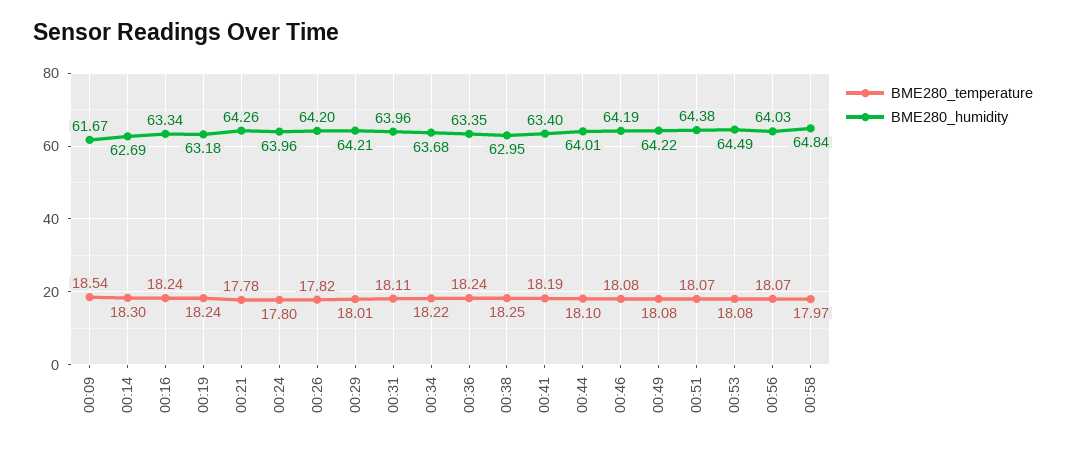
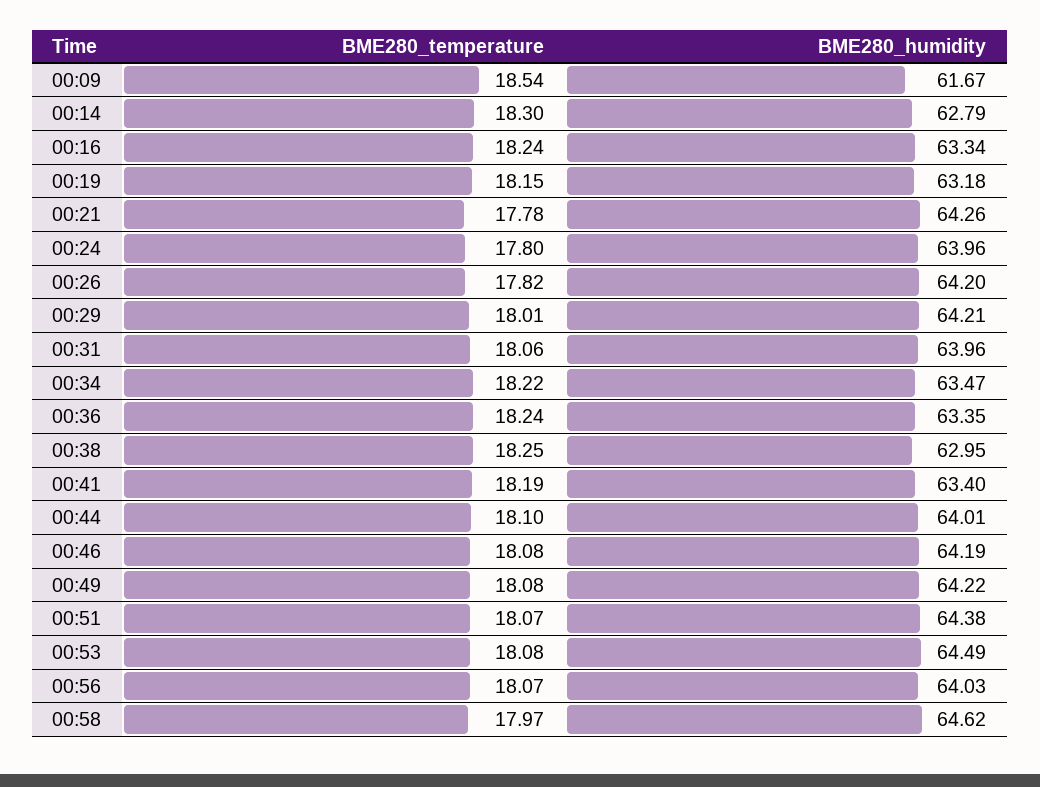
BME280_humidity, 00:14: 62.69 -> 62.79
BME280_temperature, 00:19: 18.24 -> 18.15
BME280_temperature, 00:31: 18.11 -> 18.06
BME280_humidity, 00:34: 63.68 -> 63.47
BME280_humidity, 00:58: 64.84 -> 64.62

